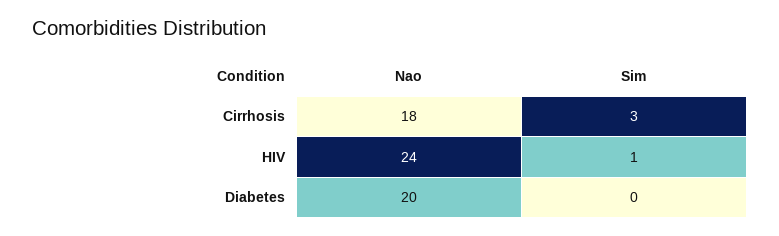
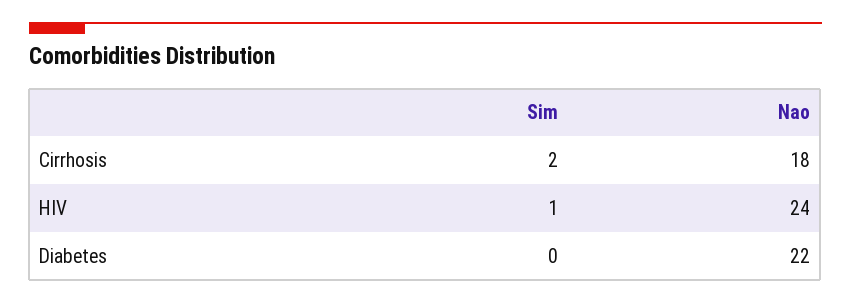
Sim, Cirrhosis: 3 -> 2
Nao, Diabetes: 20 -> 22

